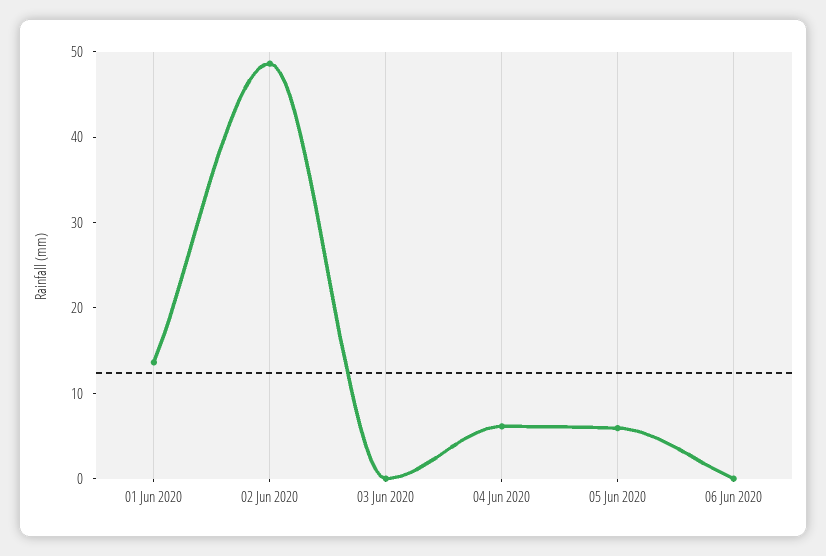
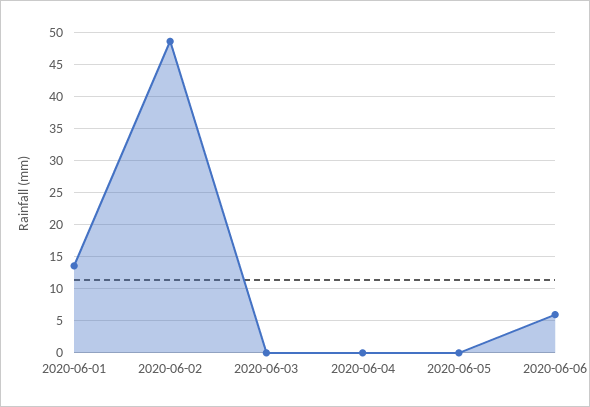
04 Jun 2020: 6 -> 0
05 Jun 2020: 6 -> 0
06 Jun 2020: 0 -> 6

